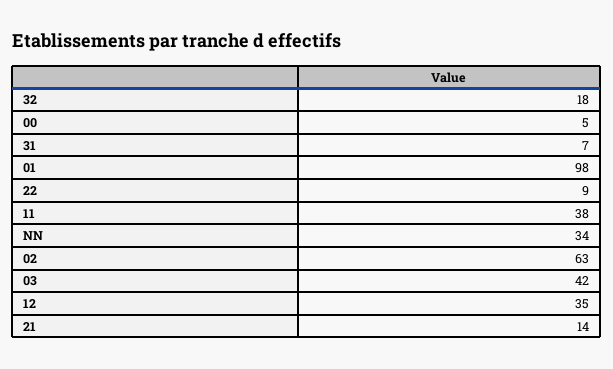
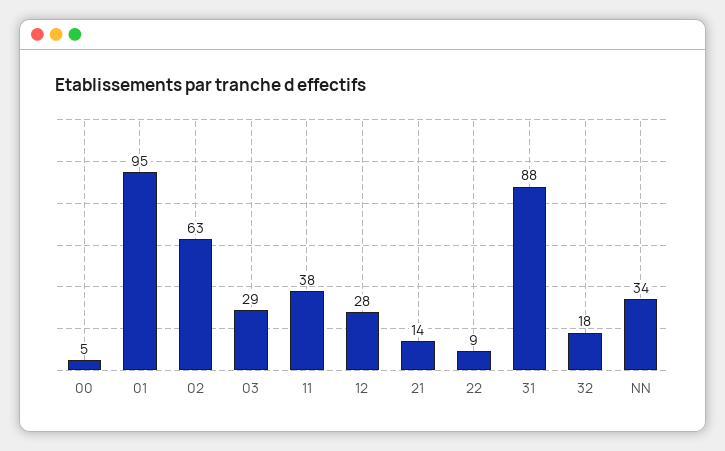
31: 7 -> 88
01: 98 -> 95
03: 42 -> 29
12: 35 -> 28

